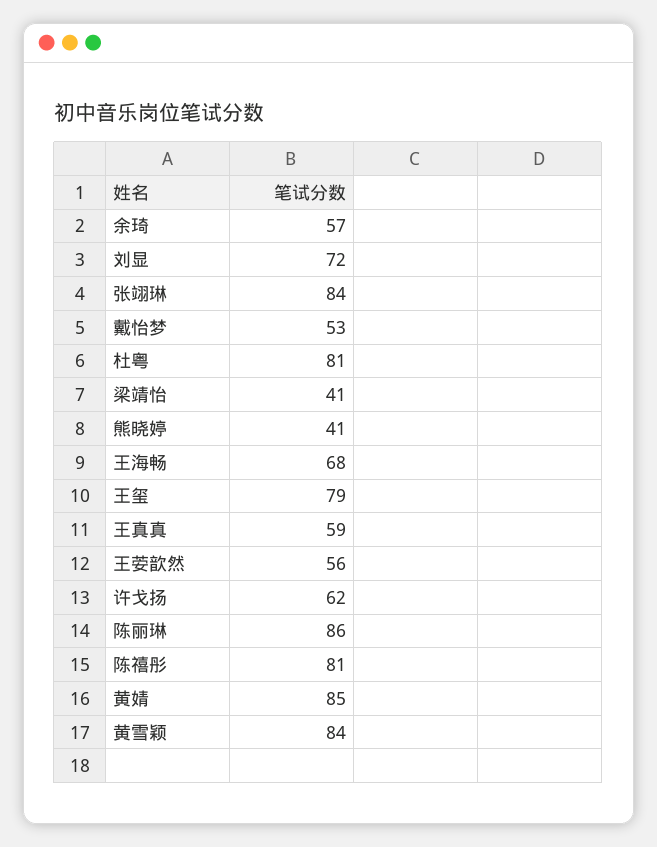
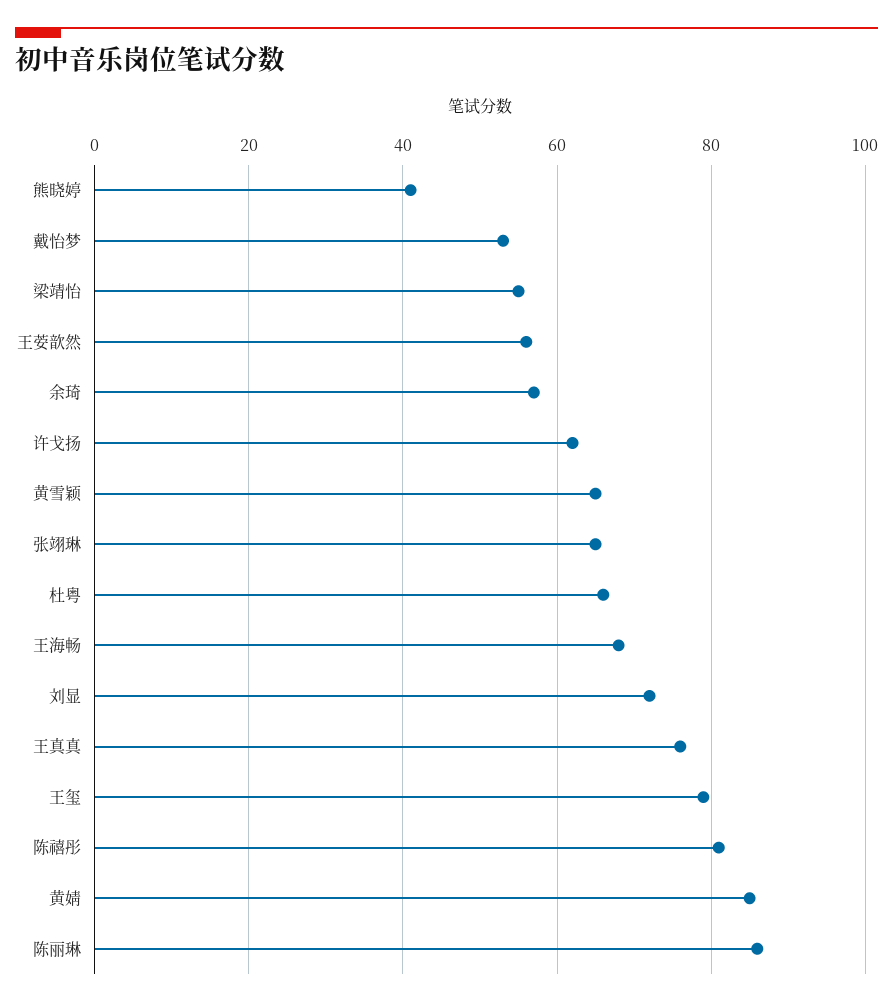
张翊琳: 84 -> 65
杜粤: 81 -> 65
梁靖怡: 41 -> 55
王真真: 59 -> 75
黄雪颖: 84 -> 65

